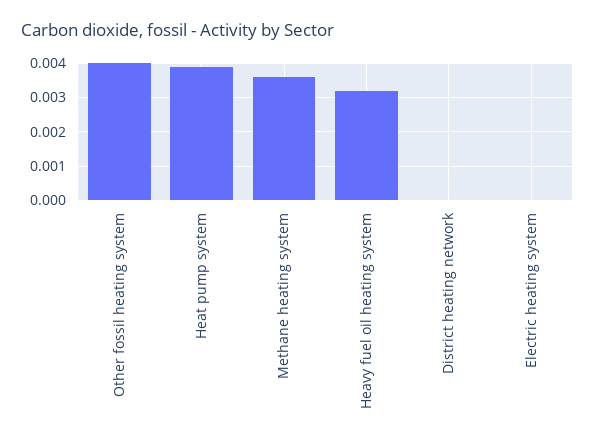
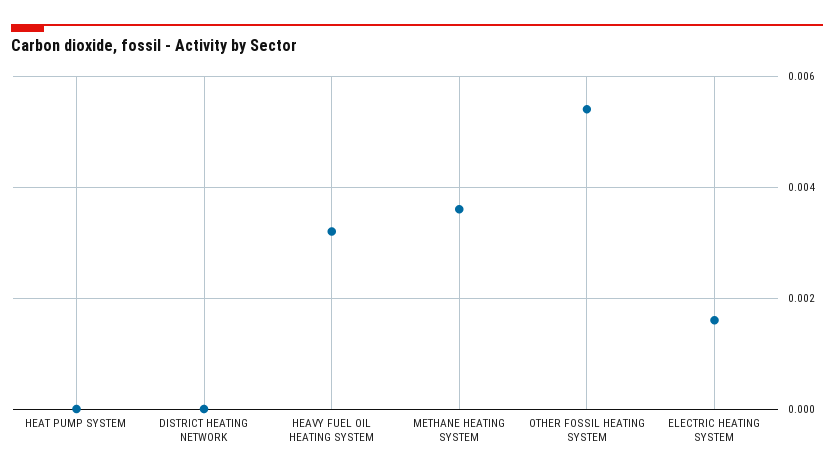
Other fossil heating system: 0.004 -> 0.0055
Heat pump system: 0.004 -> 0
Electric heating system: 0 -> 0.0015

